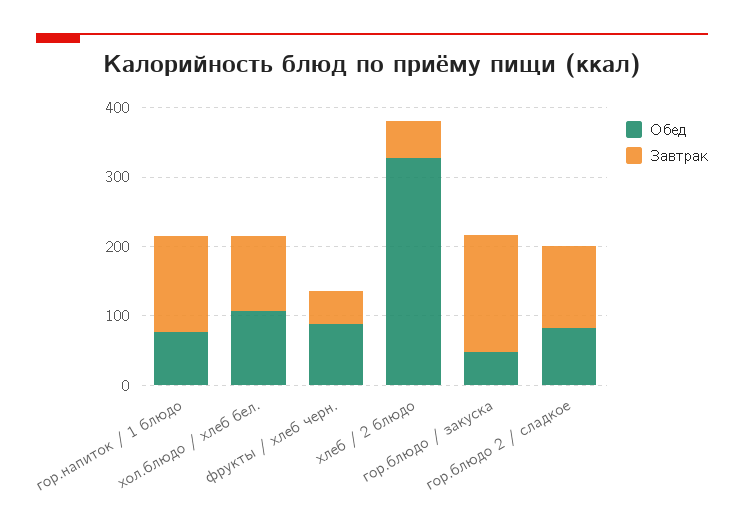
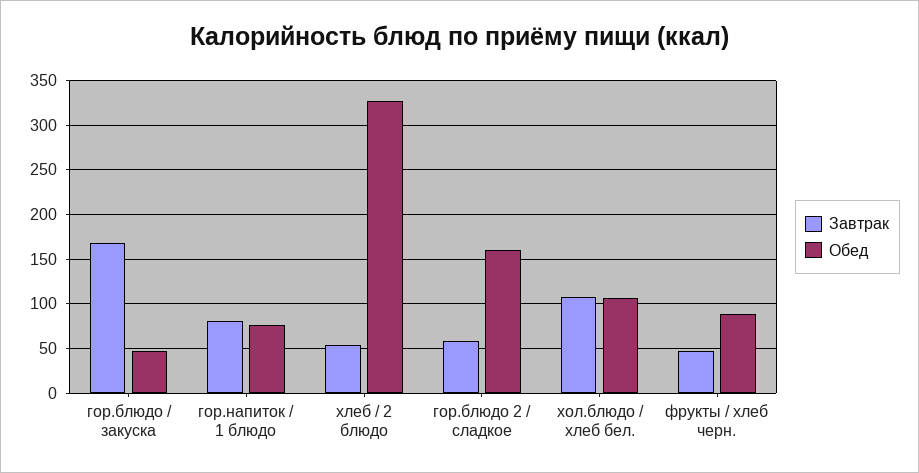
Завтрак, гор.напиток / 1 блюдо: 140 -> 80
Обед, гор.блюдо 2 / сладкое: 80 -> 160
Завтрак, гор.блюдо 2 / сладкое: 120 -> 60

